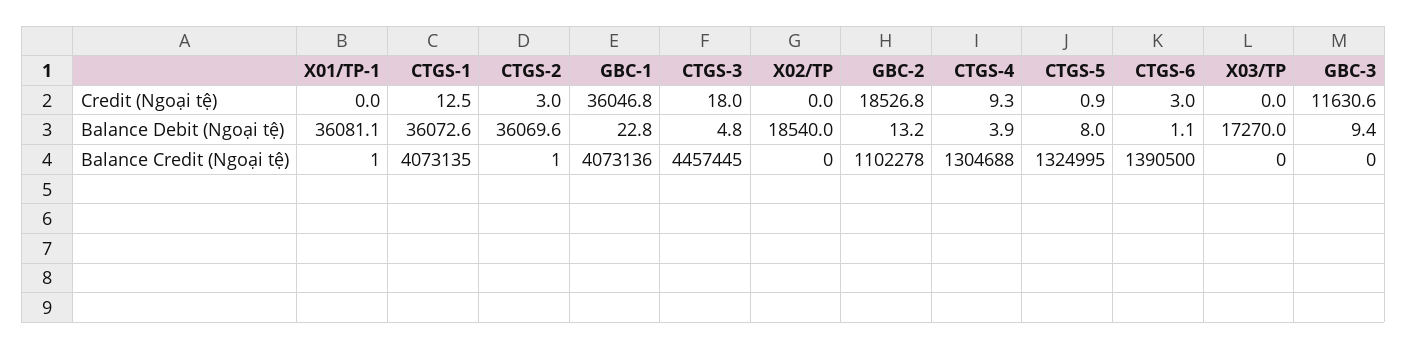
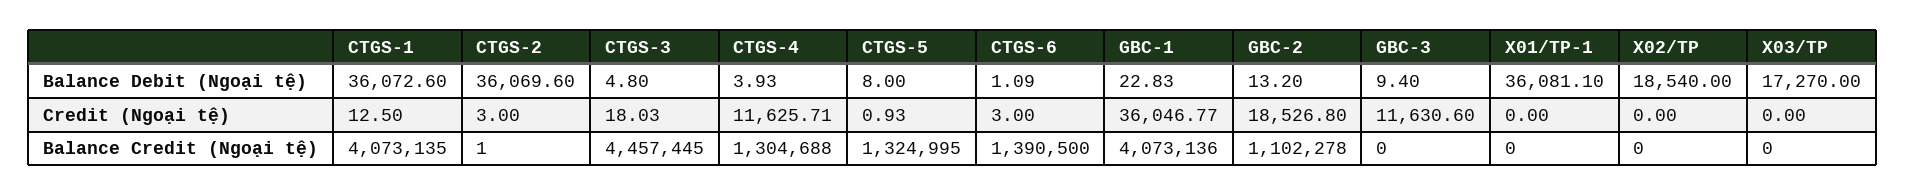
CTGS-4, Credit (Ngoại tệ): 9.3 -> 11625.71
X01/TP-1, Balance Credit (Ngoại tệ): 1 -> 0

